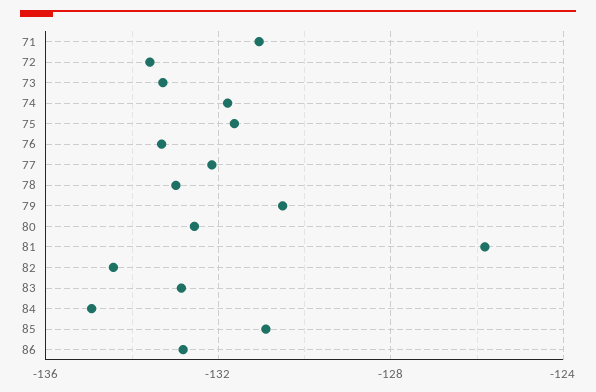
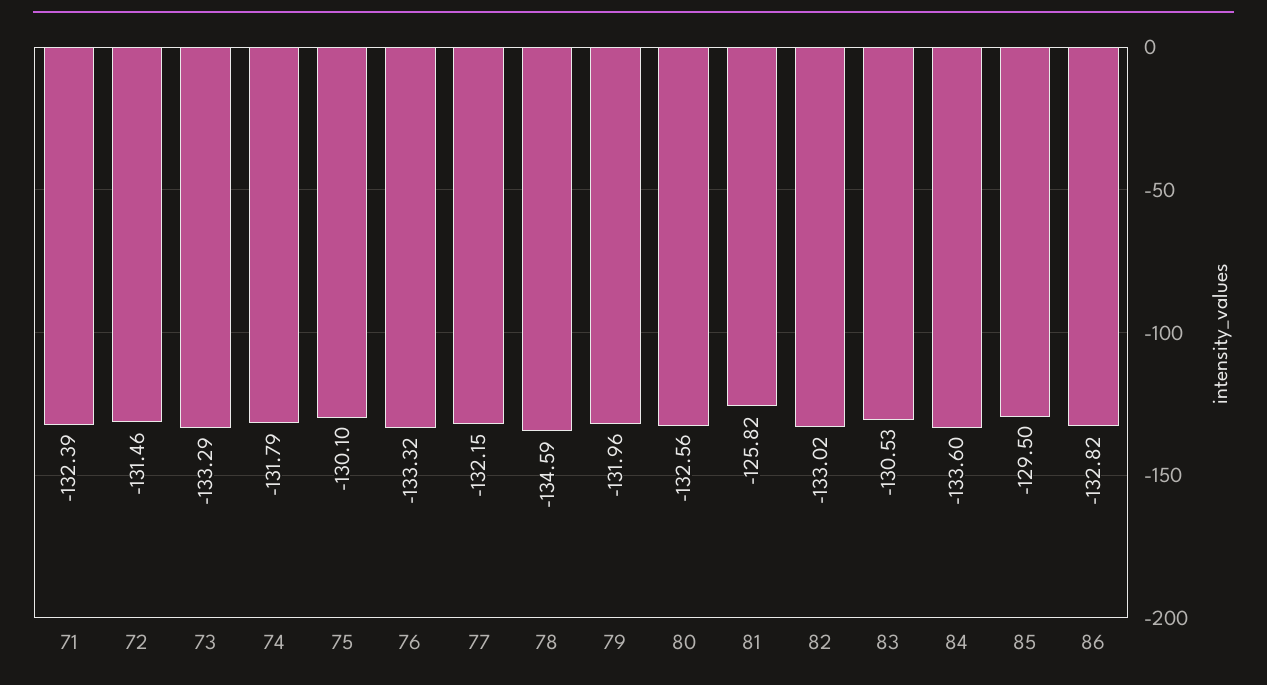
71: -131 -> -132.39
72: -133.5 -> -131.46
75: -131.5 -> -130.1
78: -133 -> -134.59
79: -130.5 -> -131.96
82: -134.5 -> -133.02
83: -133 -> -130.53
84: -135 -> -133.6
85: -131 -> -129.5

